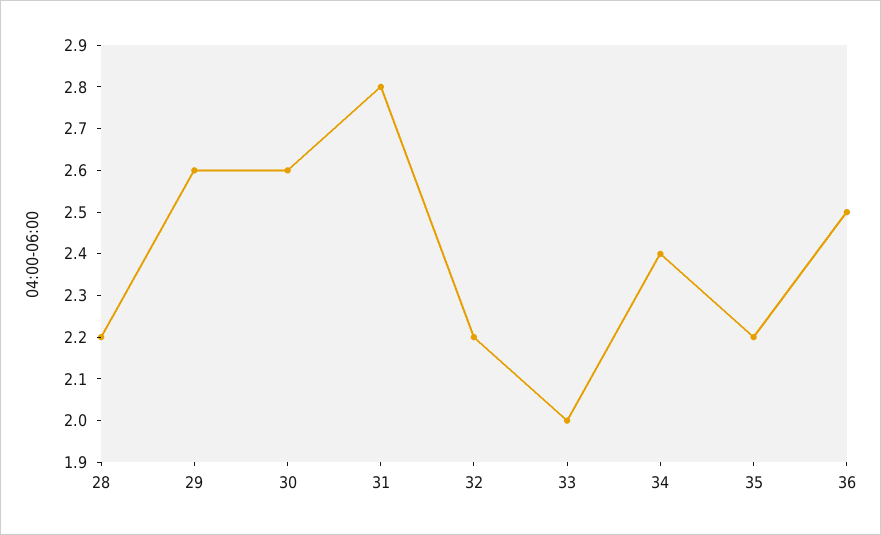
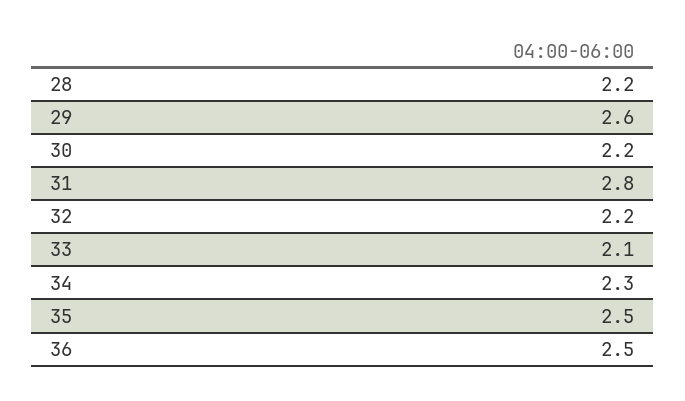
30: 2.6 -> 2.2
33: 2 -> 2.1
34: 2.4 -> 2.3
35: 2.2 -> 2.5

